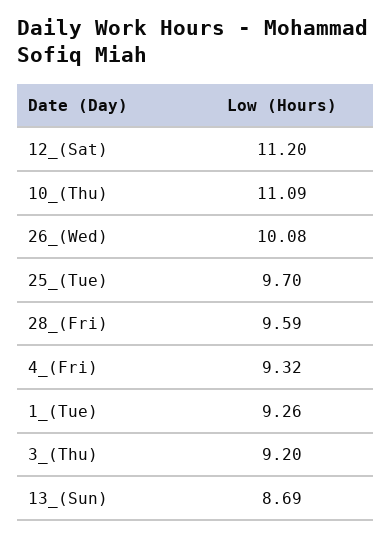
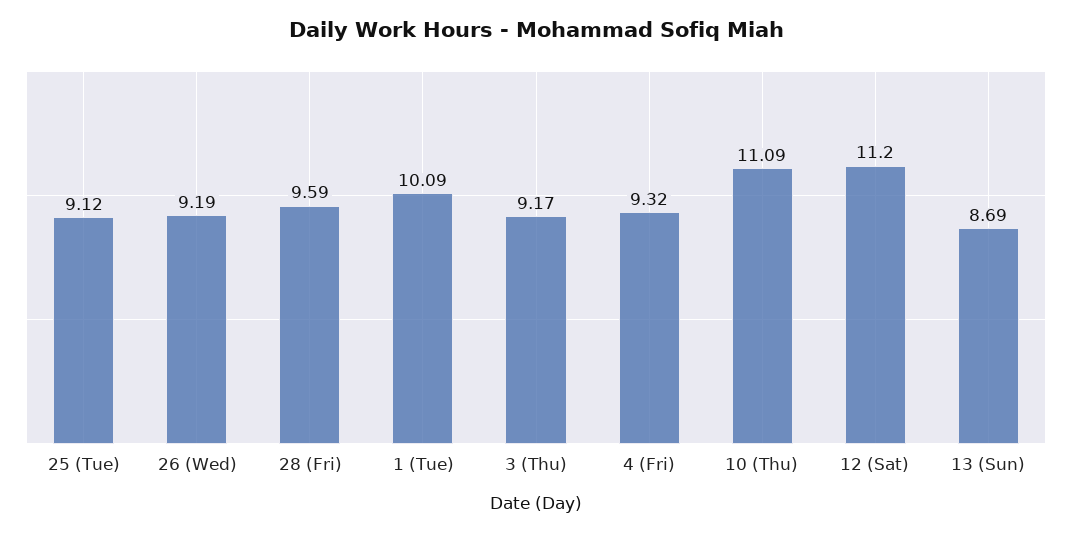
26_(Wed): 10.08 -> 9.19
25_(Tue): 9.7 -> 9.12
1_(Tue): 9.26 -> 10.09
3_(Thu): 9.2 -> 9.17

